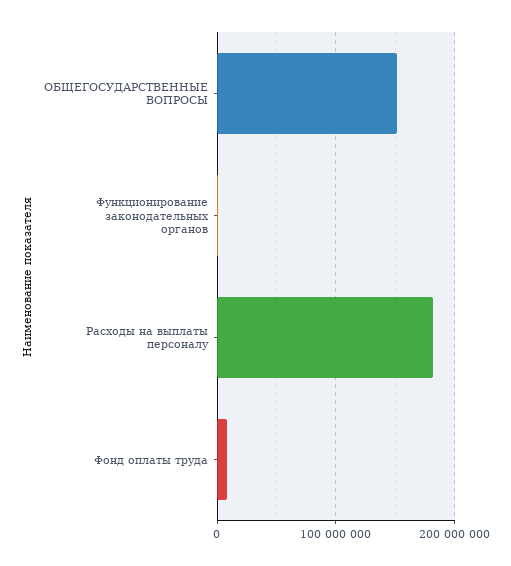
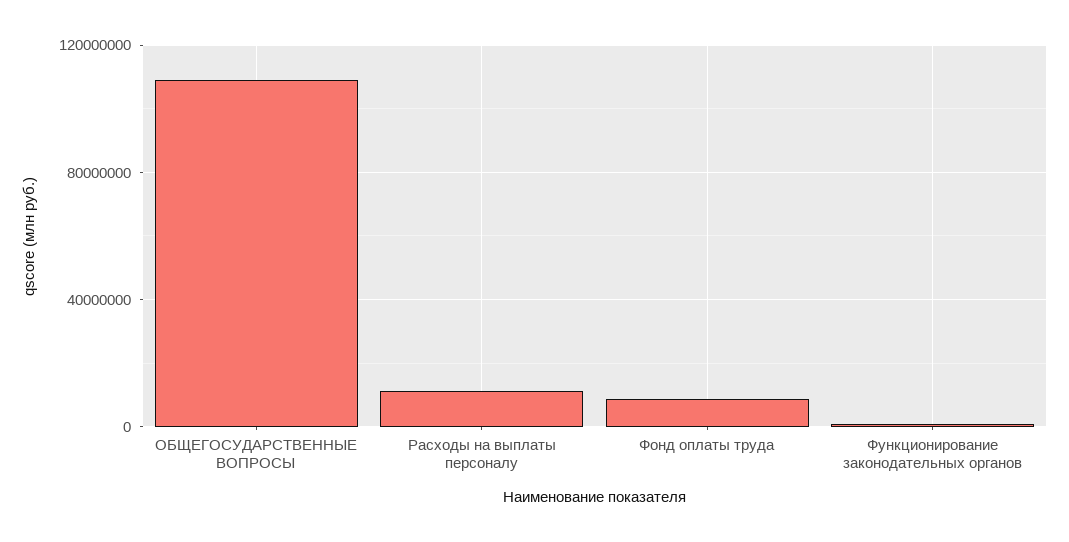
ОБЩЕГОСУДАРСТВЕННЫЕ ВОПРОСЫ: 150000000 -> 110000000
Расходы на выплаты персоналу: 180000000 -> 10000000

